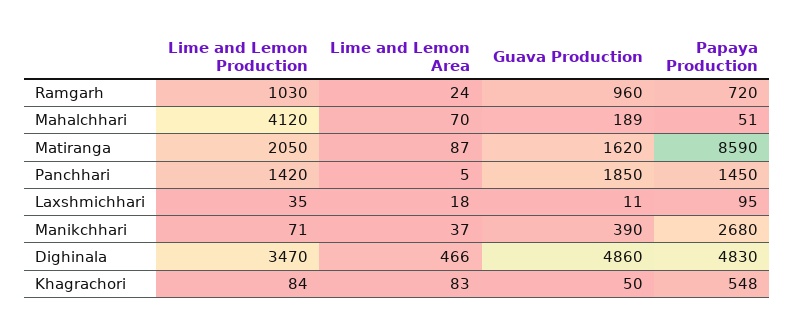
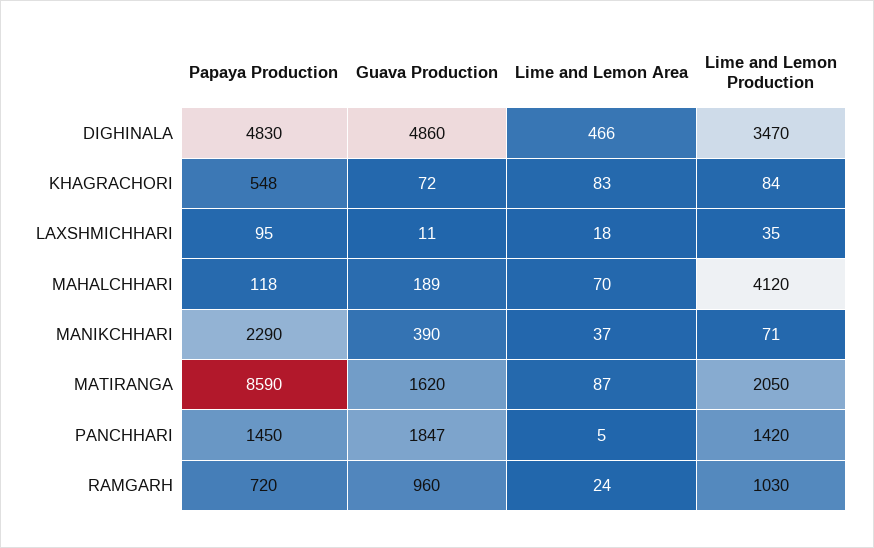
Papaya Production, Mahalchhari: 51 -> 118
Guava Production, Panchhari: 1850 -> 1847
Papaya Production, Manikchhari: 2680 -> 2290
Guava Production, Khagrachori: 50 -> 72

